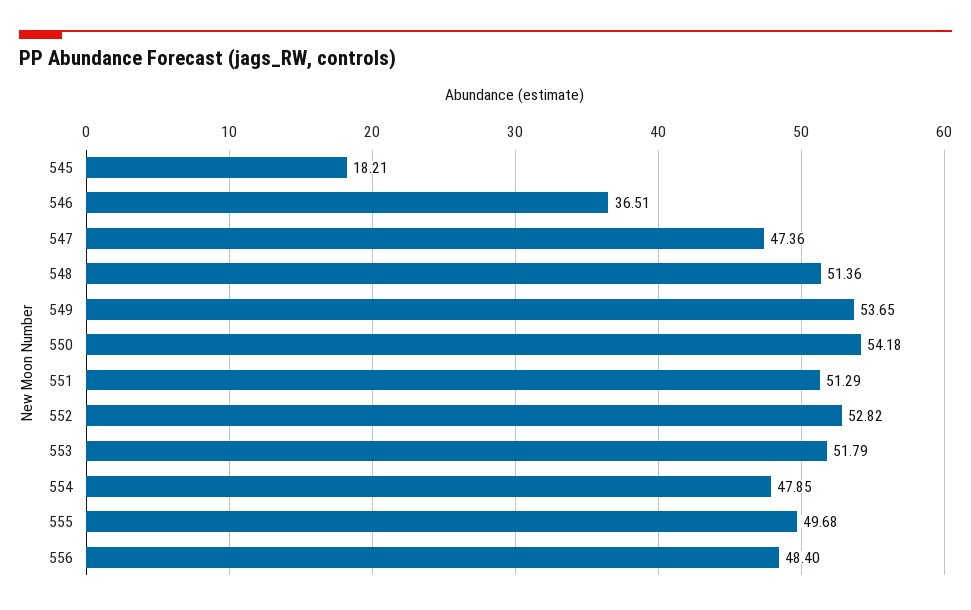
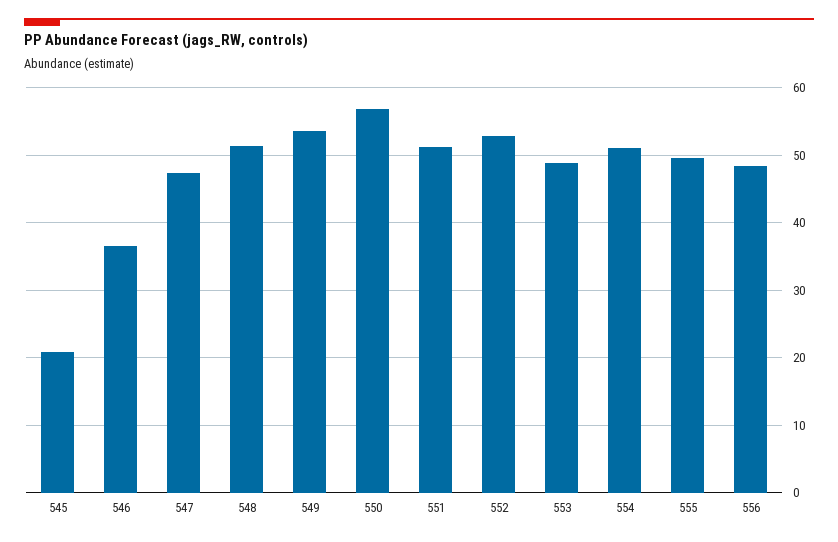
545: 18.21 -> 21
550: 54.18 -> 57
553: 51.79 -> 49
554: 47.85 -> 51

